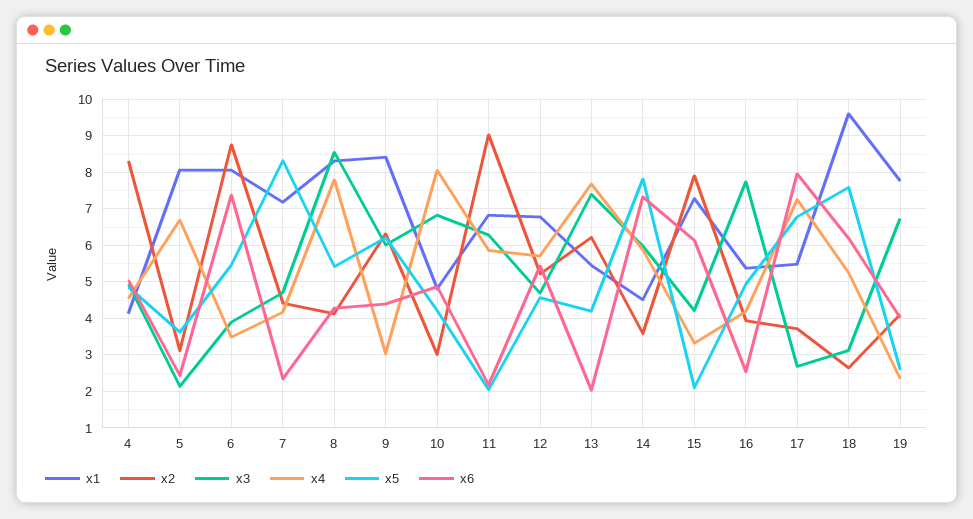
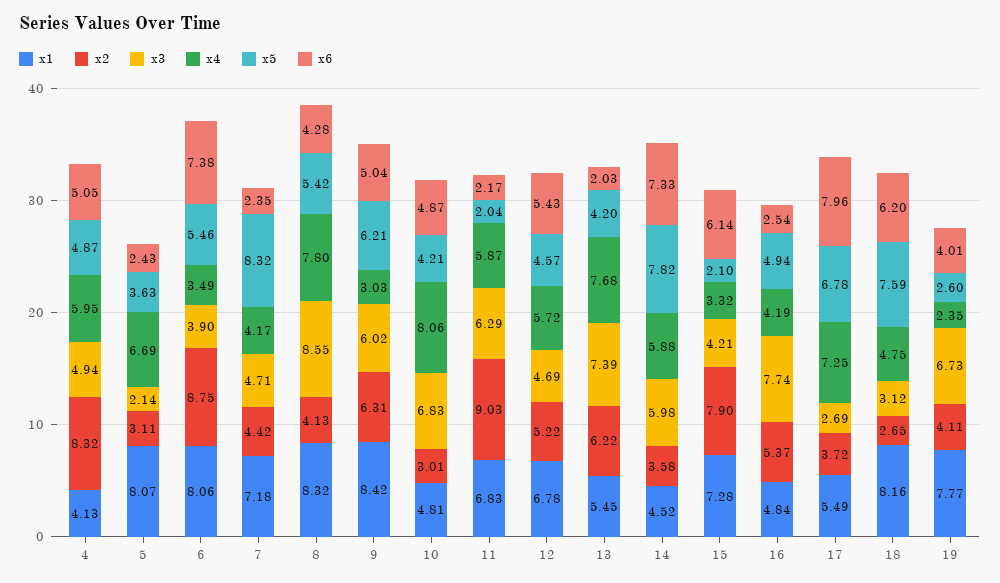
x4, 4: 4.6 -> 5.95
x6, 9: 4.4 -> 5.04
x1, 16: 5.4 -> 4.84
x2, 16: 4 -> 5.37
x1, 18: 9.6 -> 8.16
x4, 18: 5.2 -> 4.75

